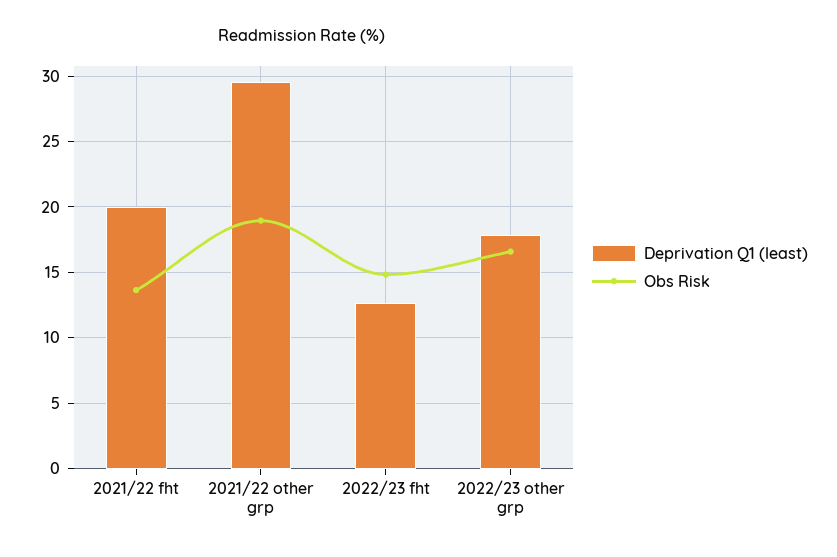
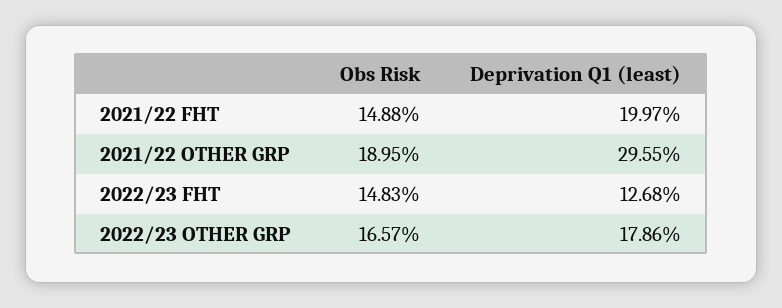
Obs Risk, 2021/22 fht: 13.5 -> 14.88

